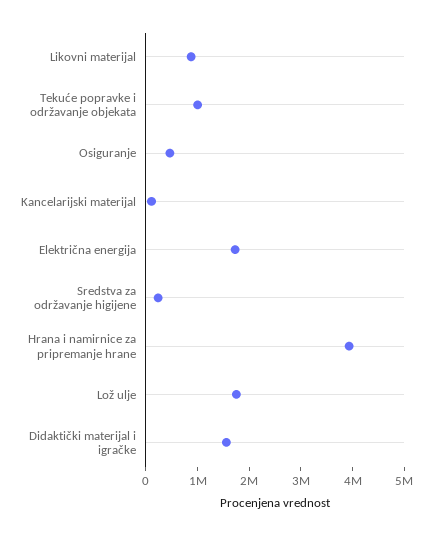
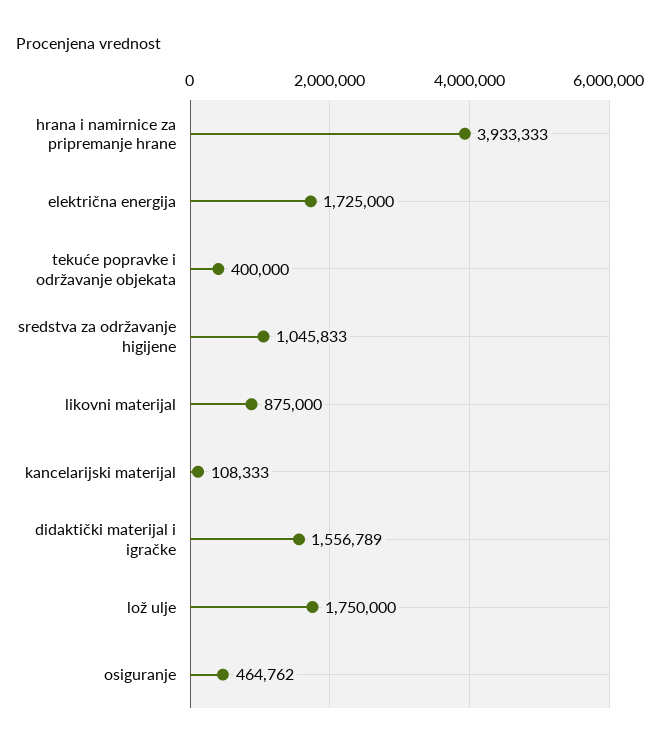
Tekuće popravke i održavanje objekata: 1000000 -> 400000
Sredstva za održavanje higijene: 200000 -> 1045833

